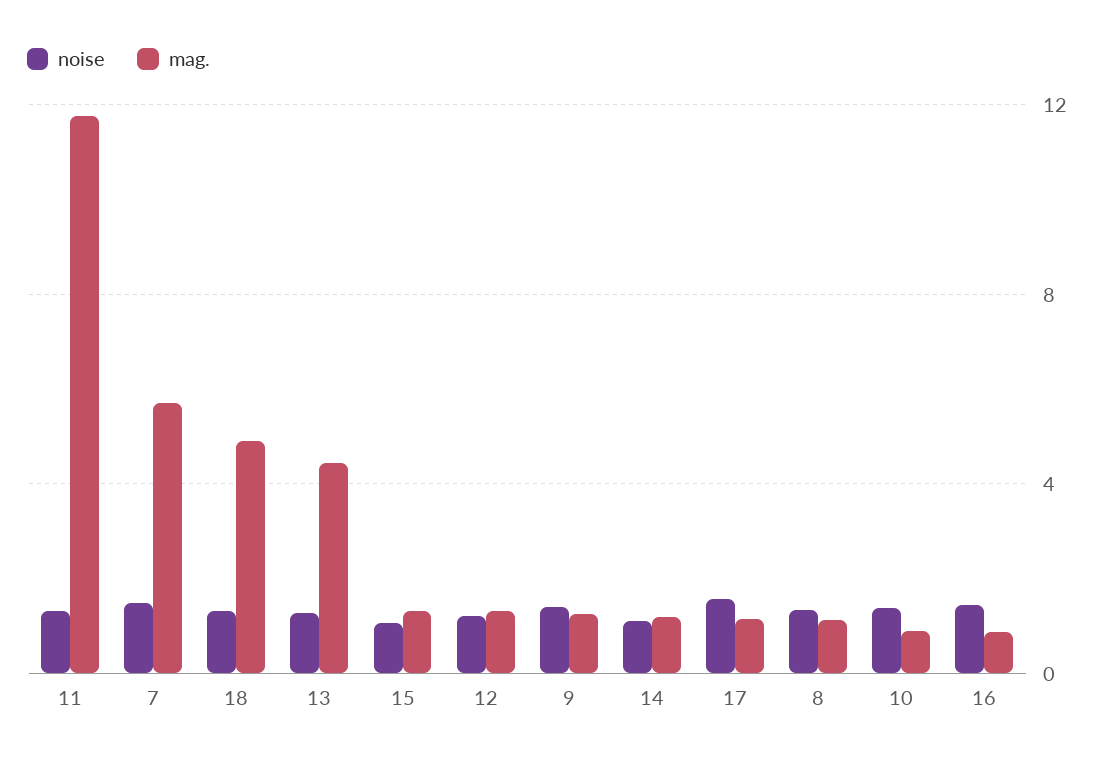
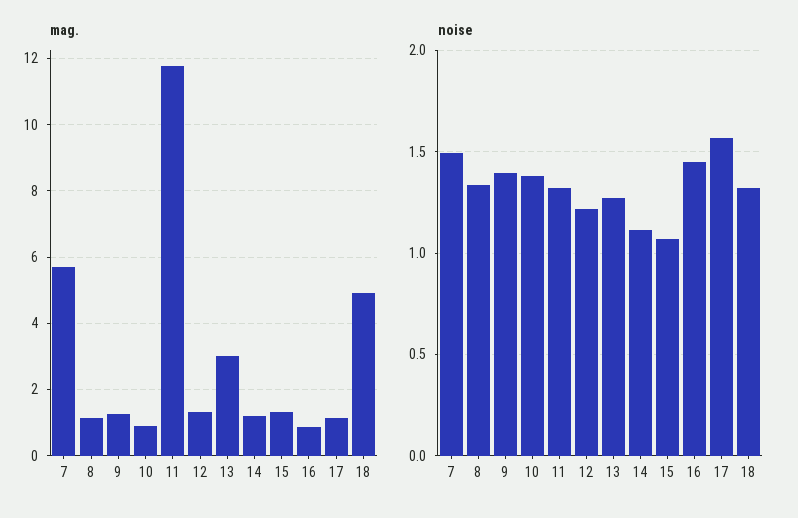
mag., 13: 4.5 -> 3

